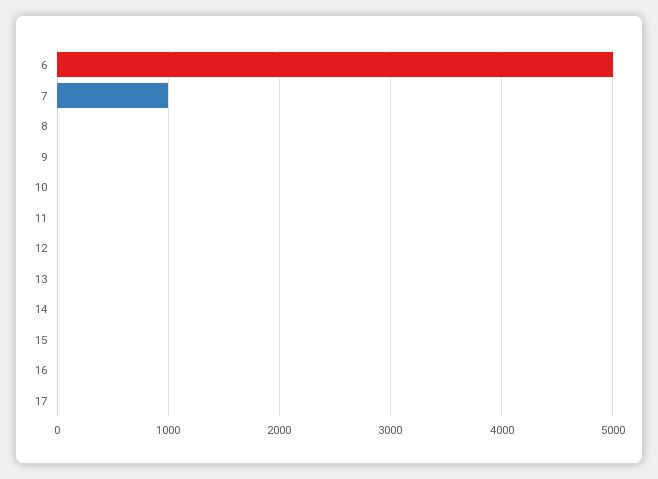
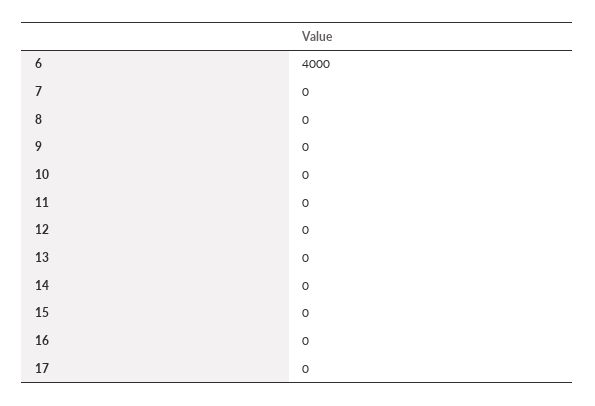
6: 5000 -> 4000
7: 1000 -> 0

